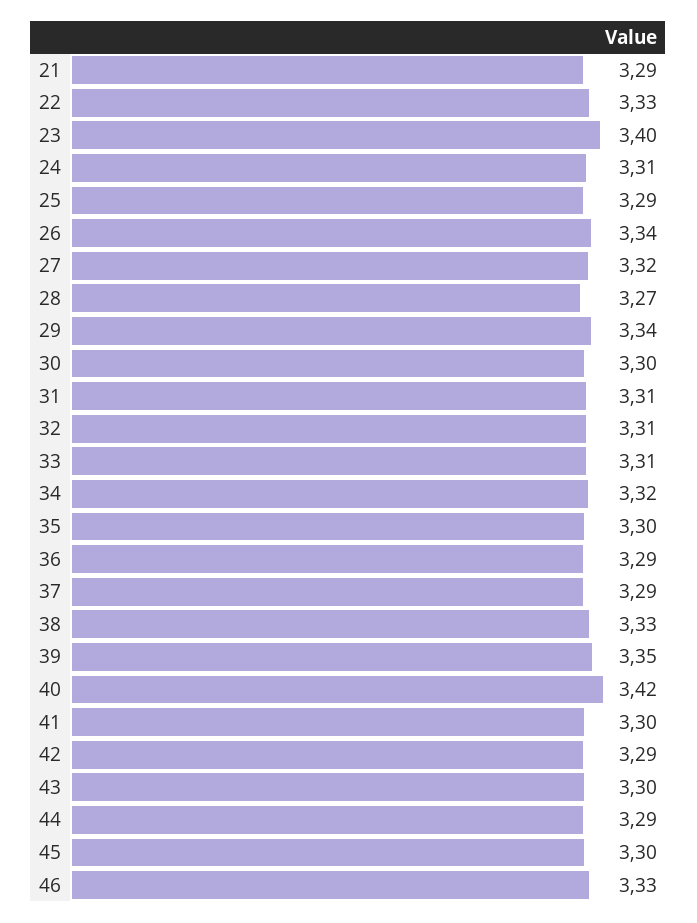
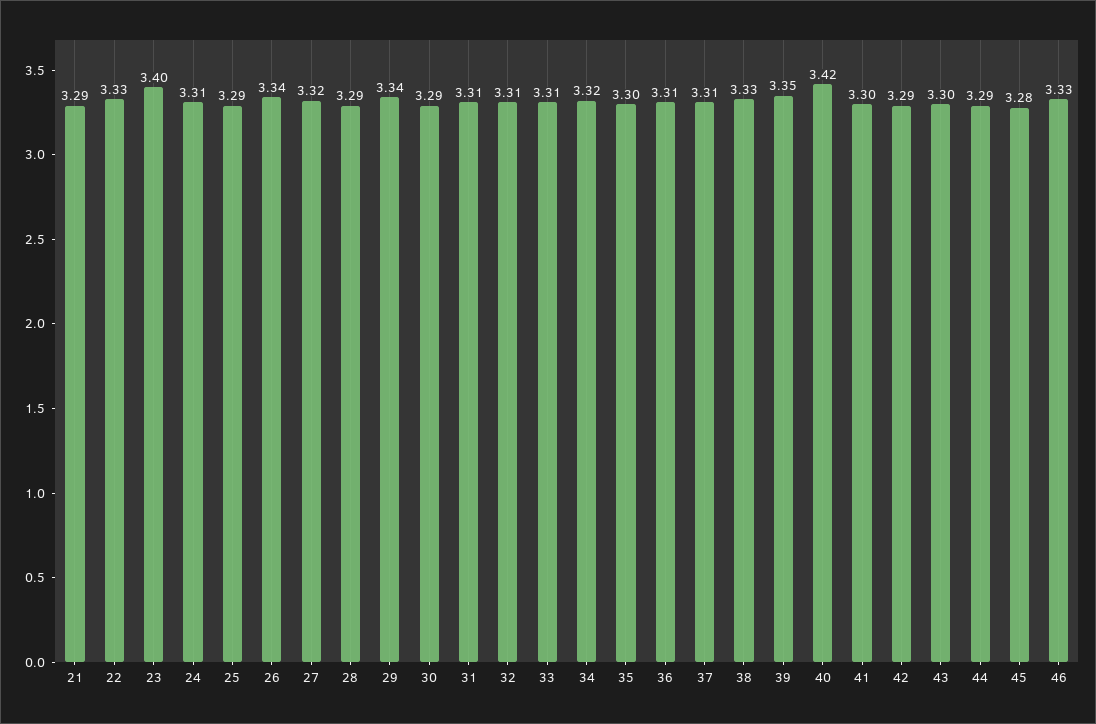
28: 3.27 -> 3.29
30: 3.3 -> 3.29
36: 3.29 -> 3.31
37: 3.29 -> 3.31
45: 3.3 -> 3.28

